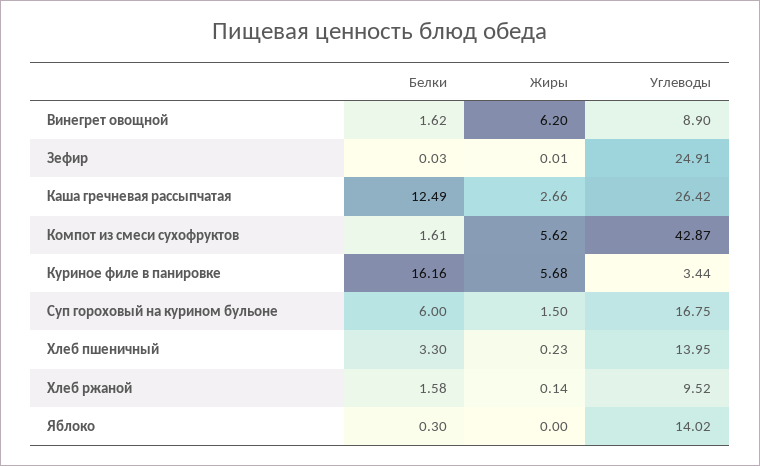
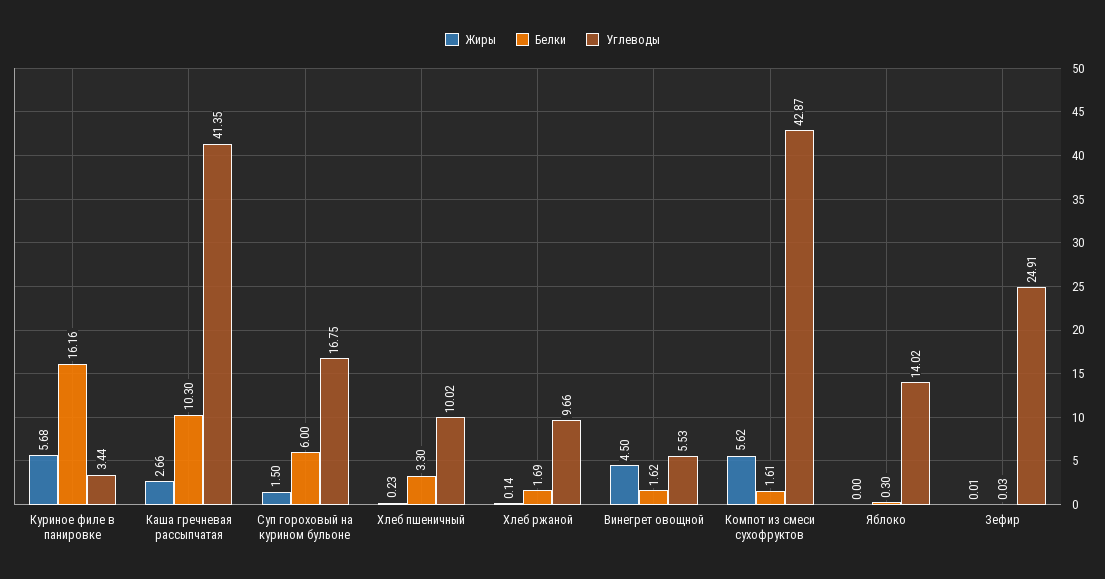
Жиры, Винегрет овощной: 6.2 -> 4.5
Углеводы, Винегрет овощной: 8.9 -> 5.53
Белки, Каша гречневая рассыпчатая: 12.49 -> 10.3
Углеводы, Каша гречневая рассыпчатая: 26.42 -> 41.35
Углеводы, Хлеб пшеничный: 13.95 -> 10.02
Белки, Хлеб ржаной: 1.58 -> 1.69
Углеводы, Хлеб ржаной: 9.52 -> 9.66

